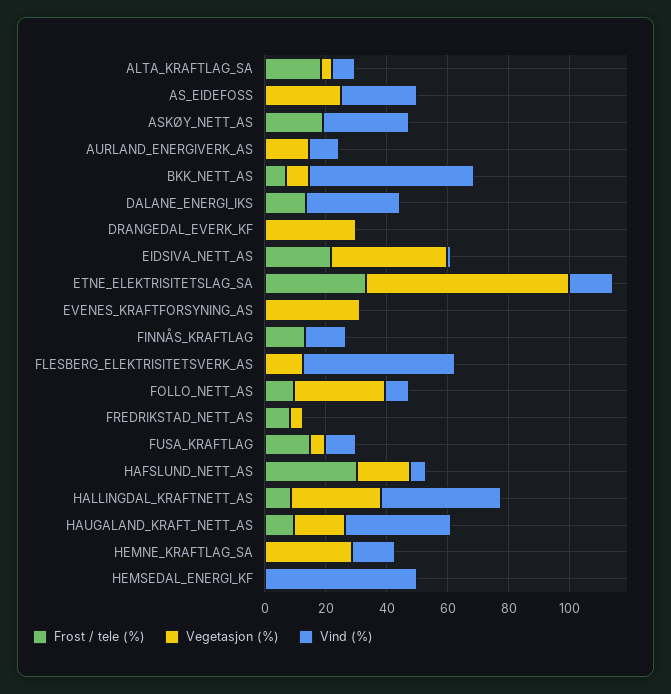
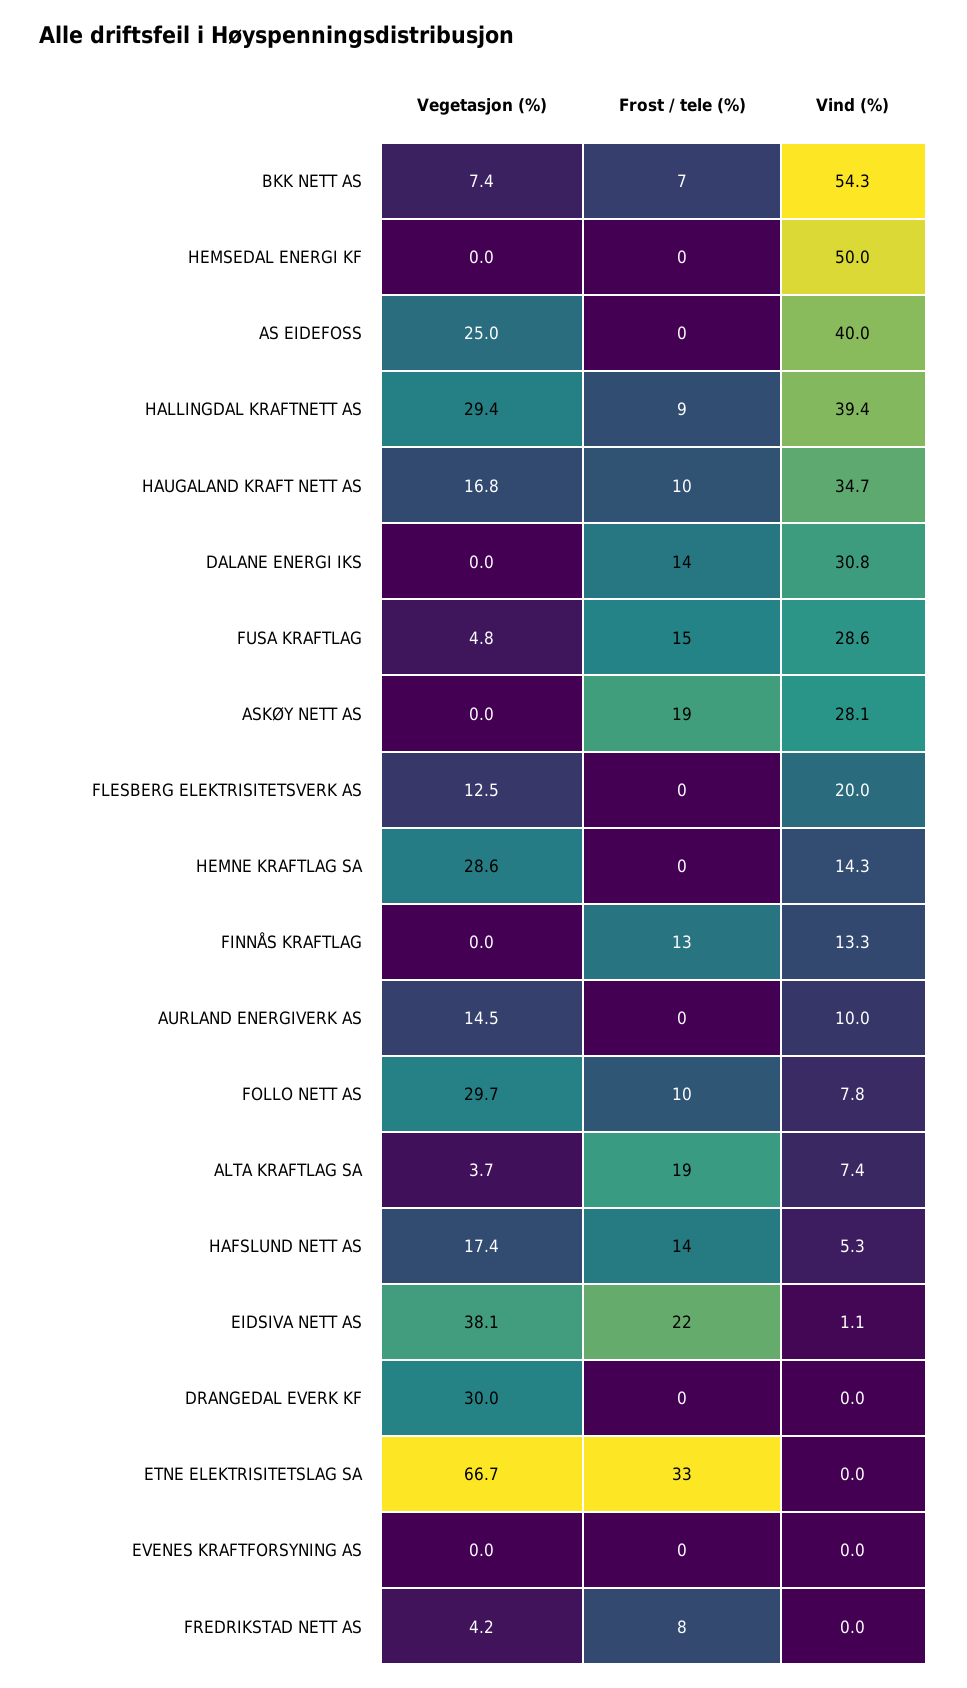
Vind (%), AS_EIDEFOSS: 25 -> 40
Vind (%), ETNE_ELEKTRISITETSLAG_SA: 15 -> 0
Vegetasjon (%), EVENES_KRAFTFORSYNING_AS: 30 -> 0
Vind (%), FLESBERG_ELEKTRISITETSVERK_AS: 50 -> 20
Vind (%), FUSA_KRAFTLAG: 10 -> 28.6
Frost / tele (%), HAFSLUND_NETT_AS: 30 -> 14

